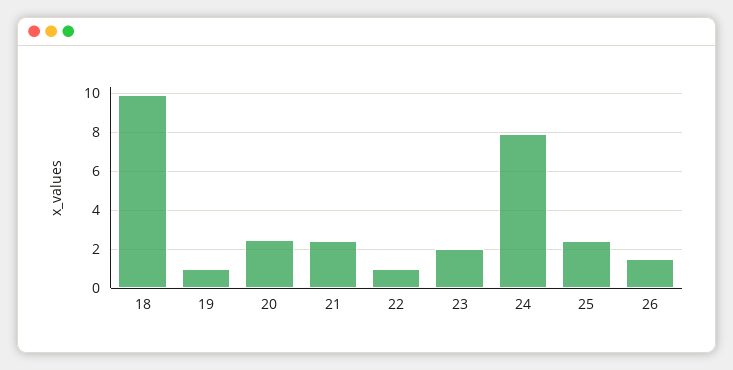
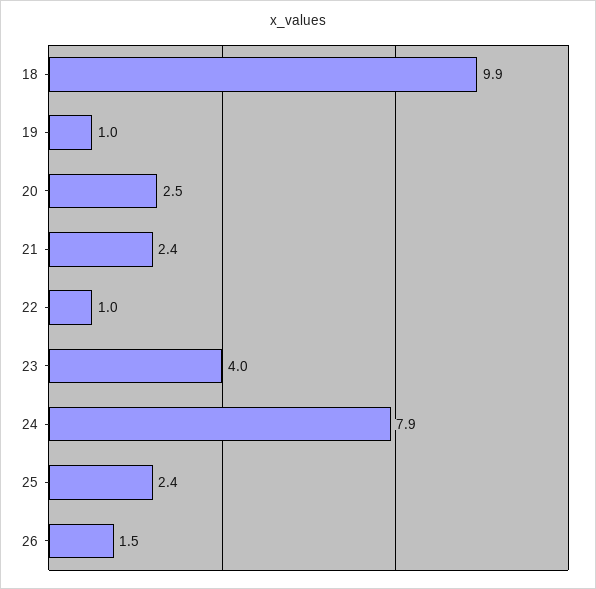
23: 2 -> 4

